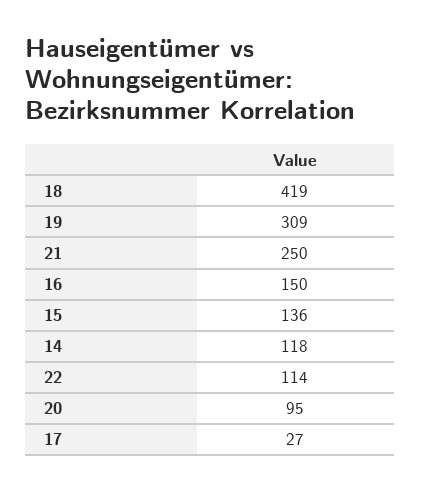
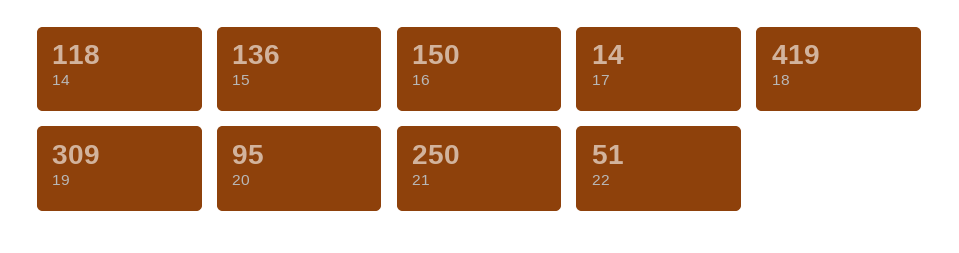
22: 114 -> 51
17: 27 -> 14

